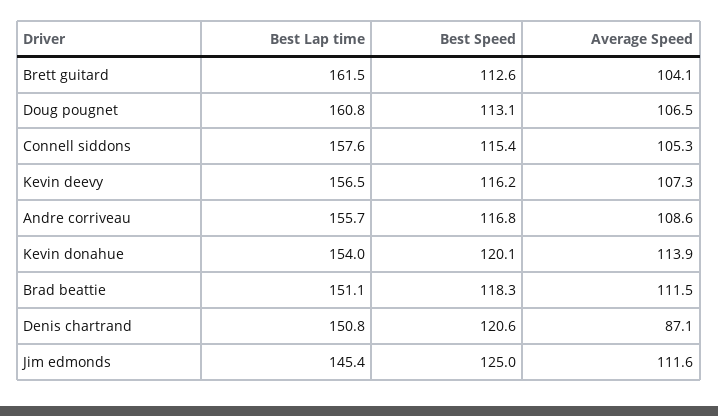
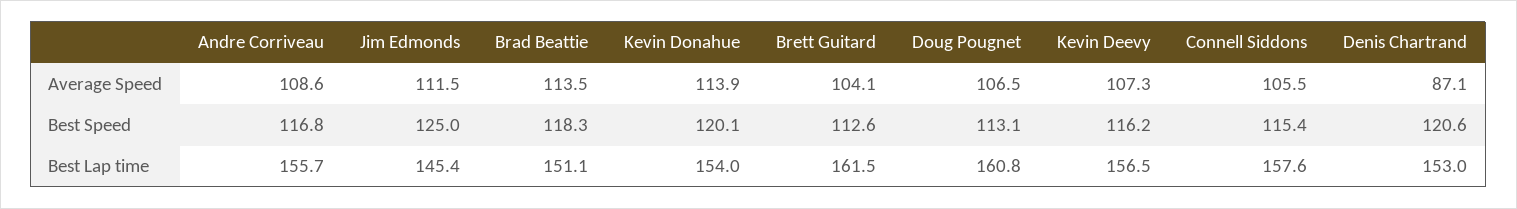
Average Speed, Connell siddons: 105.3 -> 105.5
Average Speed, Brad beattie: 111.5 -> 113.5
Best Lap time, Denis chartrand: 150.8 -> 153
Average Speed, Jim edmonds: 111.6 -> 111.5

